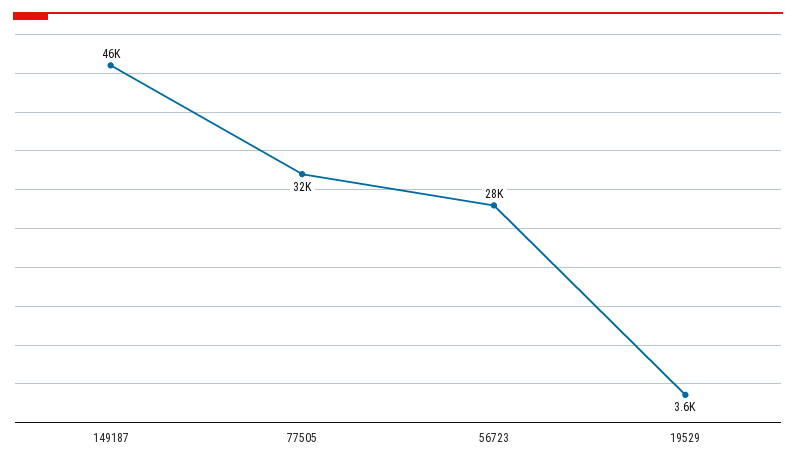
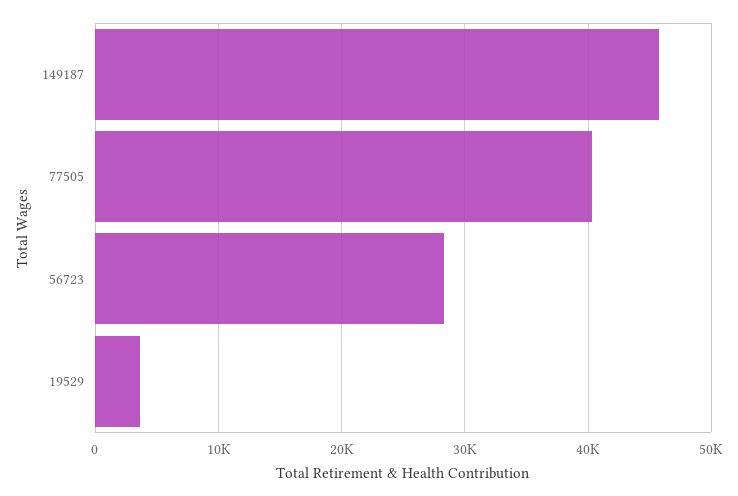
77505: 32000 -> 40000

